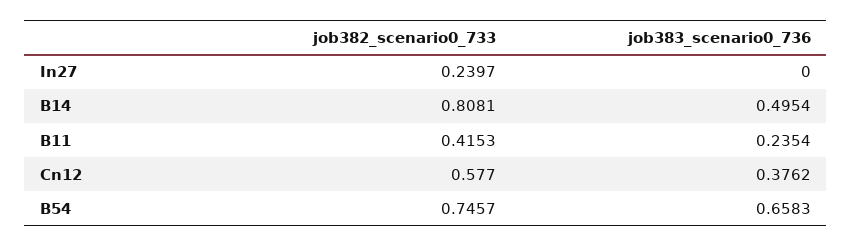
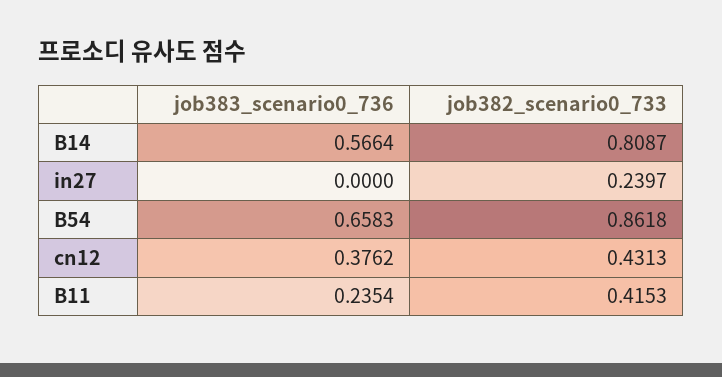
job382_scenario0_733, B14: 0.8081 -> 0.8087
job383_scenario0_736, B14: 0.4954 -> 0.5664
job382_scenario0_733, Cn12: 0.577 -> 0.4313
job382_scenario0_733, B54: 0.7457 -> 0.8618

